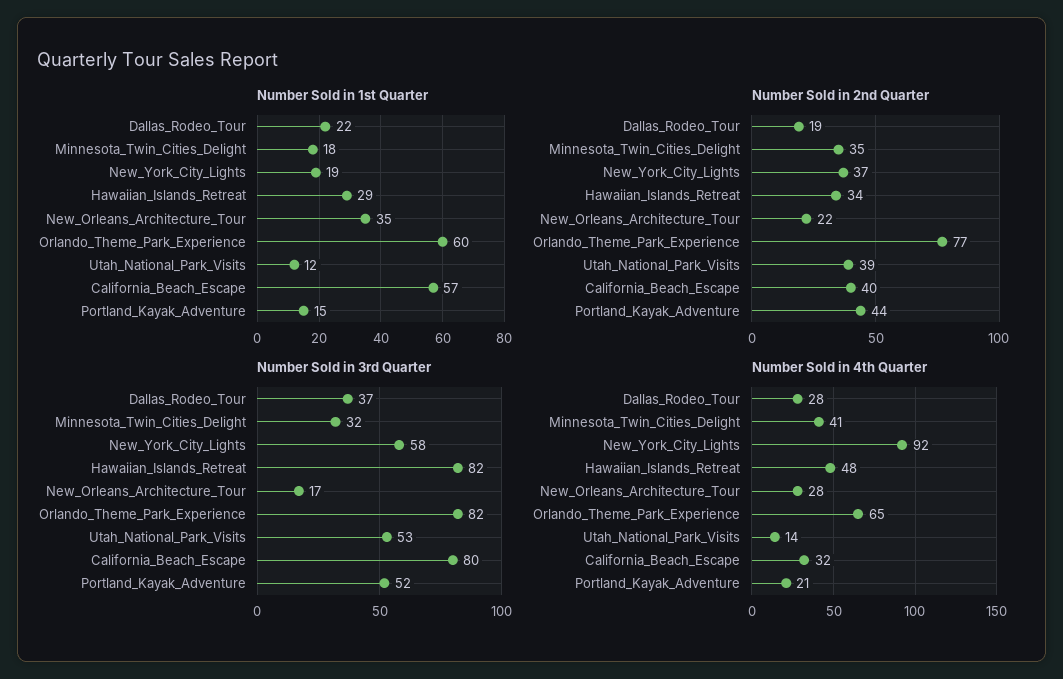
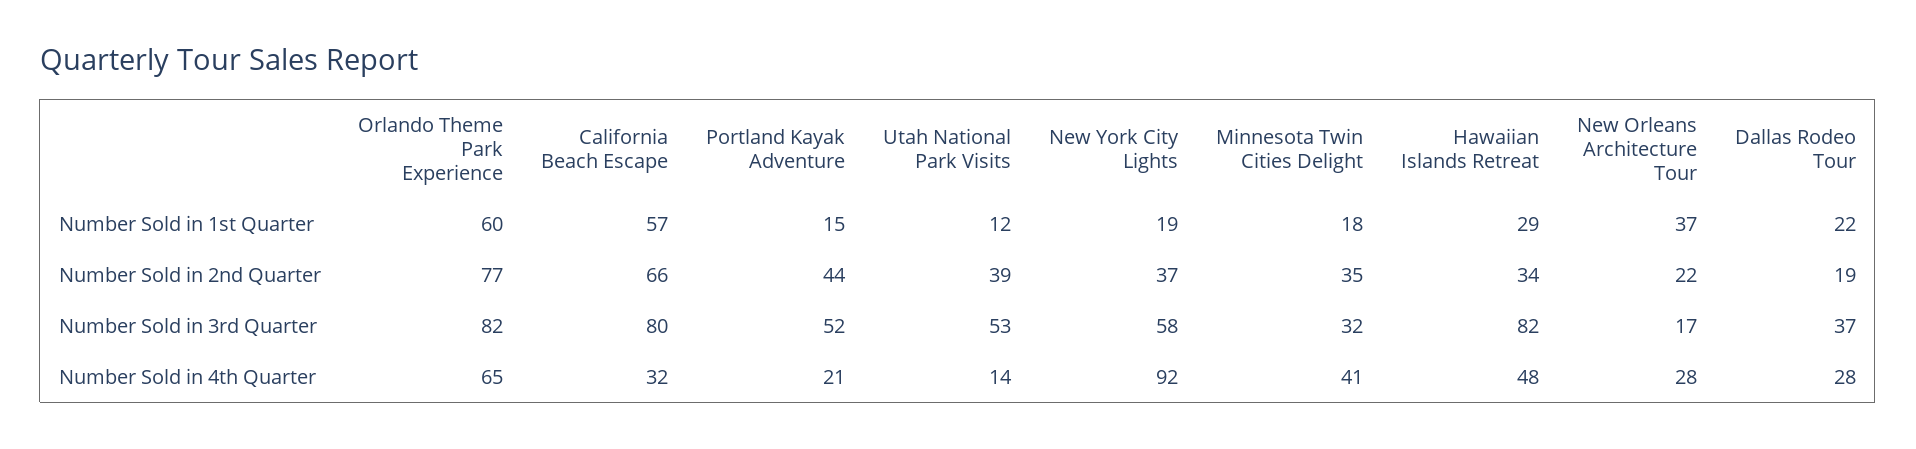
Number Sold in 1st Quarter, New_Orleans_Architecture_Tour: 35 -> 37
Number Sold in 2nd Quarter, California_Beach_Escape: 40 -> 66

